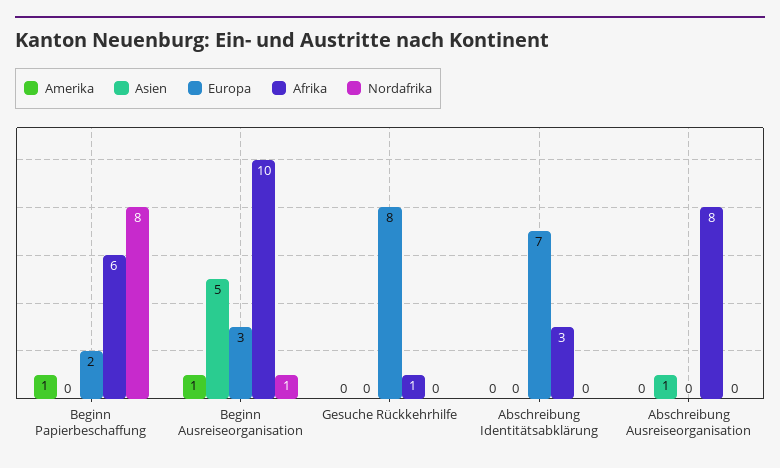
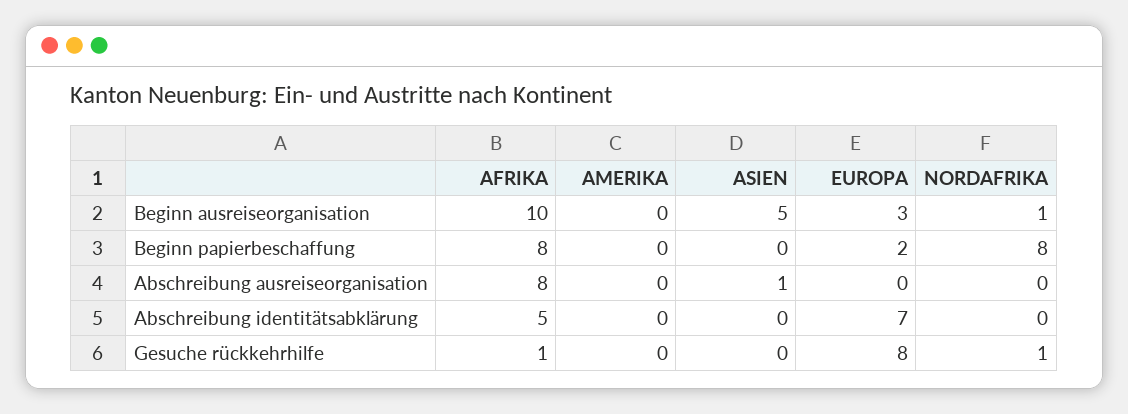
Amerika, Beginn Papierbeschaffung: 1 -> 0
Afrika, Beginn Papierbeschaffung: 6 -> 8
Amerika, Beginn Ausreiseorganisation: 1 -> 0
Nordafrika, Gesuche Rückkehrhilfe: 0 -> 1
Afrika, Abschreibung Identitätsabklärung: 3 -> 5

